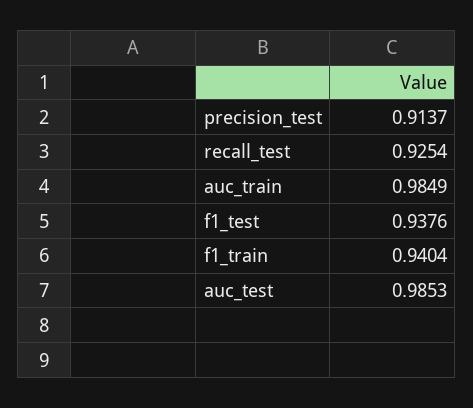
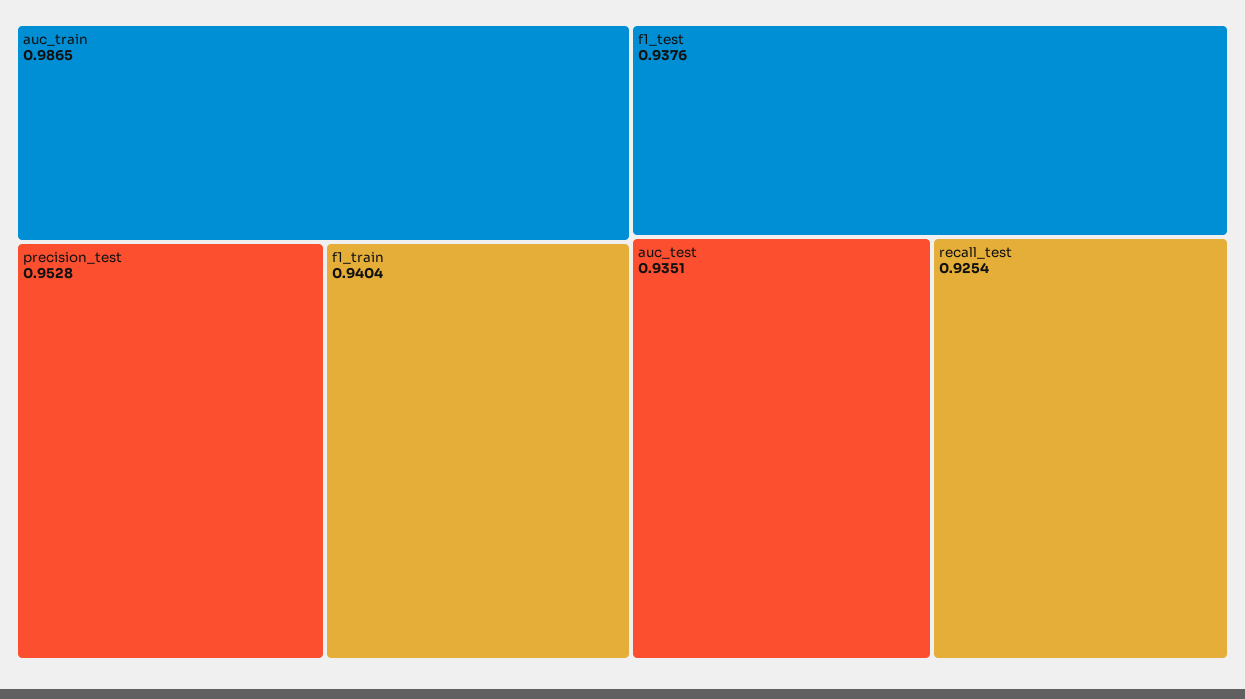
precision_test: 0.9137 -> 0.9528
auc_train: 0.9849 -> 0.9865
auc_test: 0.9853 -> 0.9351

